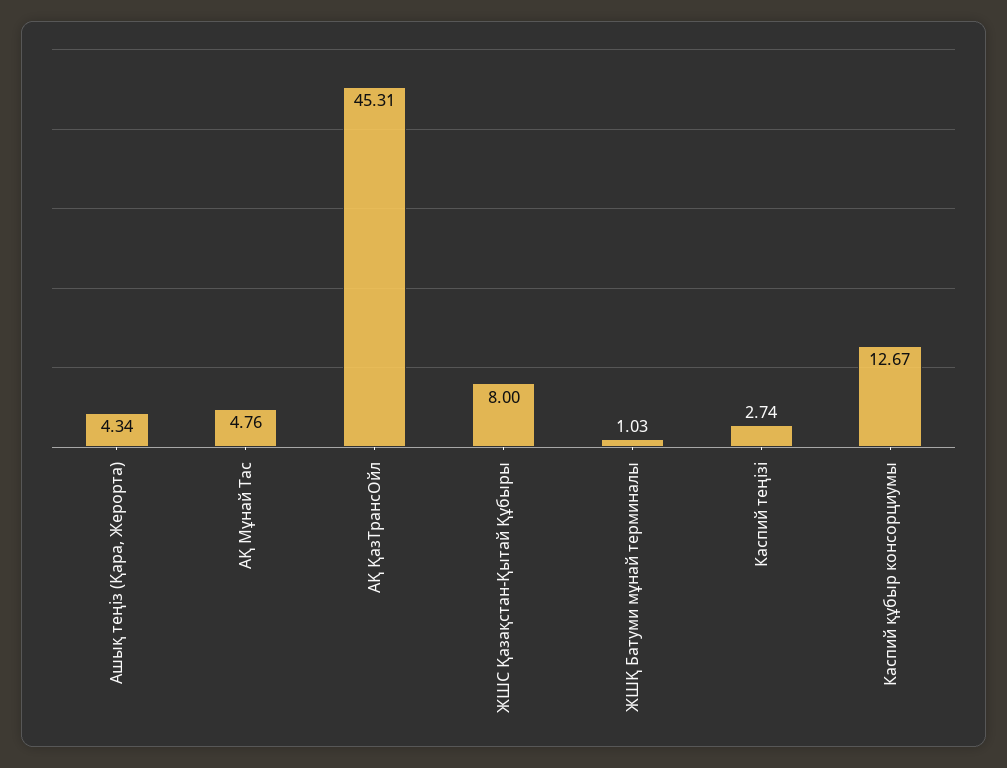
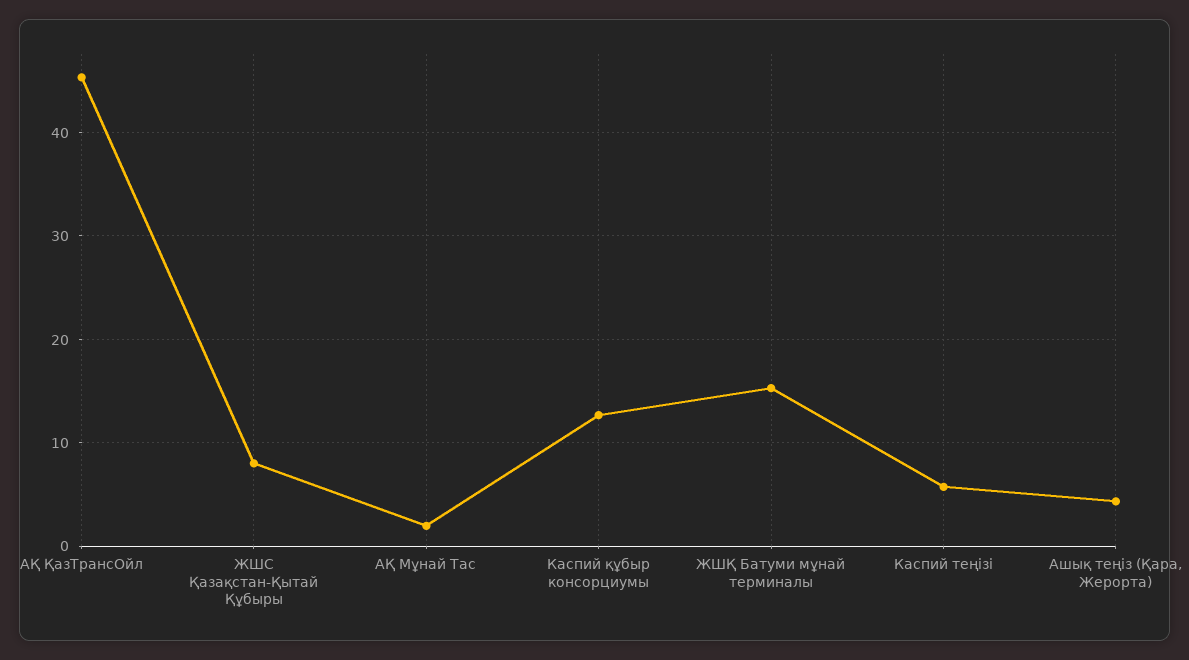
АҚ Мұнай Тас: 4.76 -> 2
ЖШҚ Батуми мұнай терминалы: 1.03 -> 15
Каспий теңізі: 2.74 -> 6

